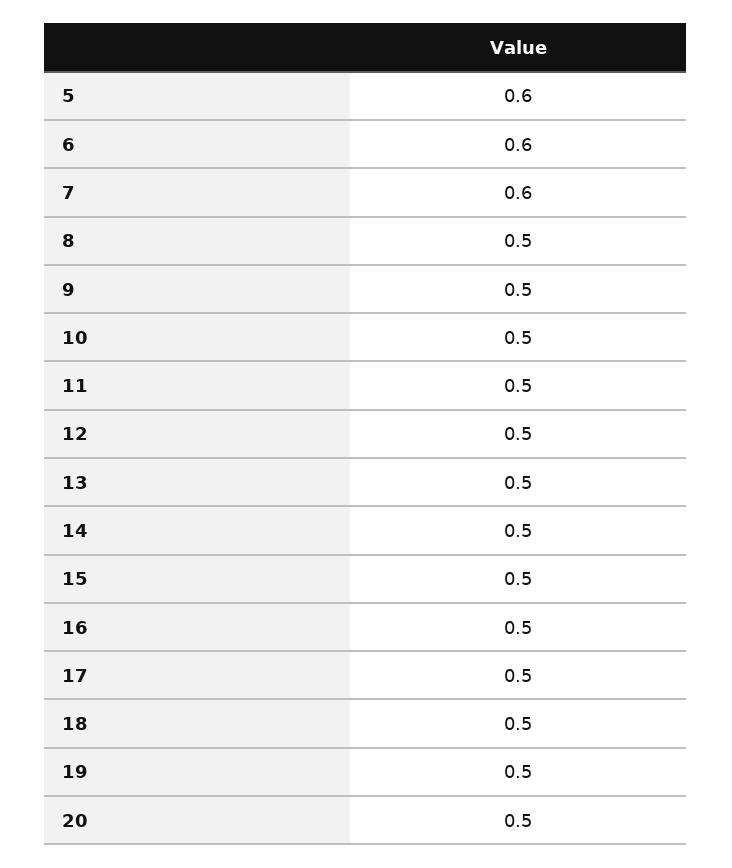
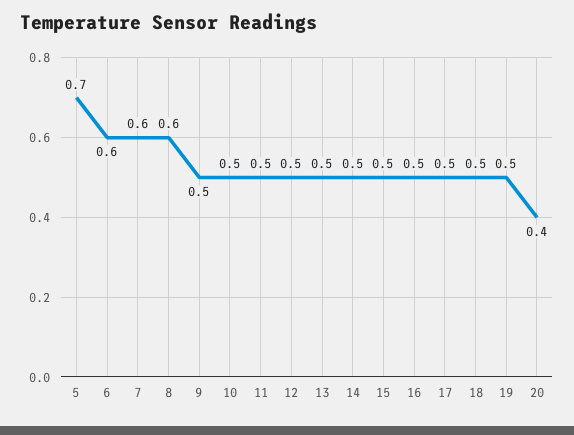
5: 0.6 -> 0.7
8: 0.5 -> 0.6
20: 0.5 -> 0.4

